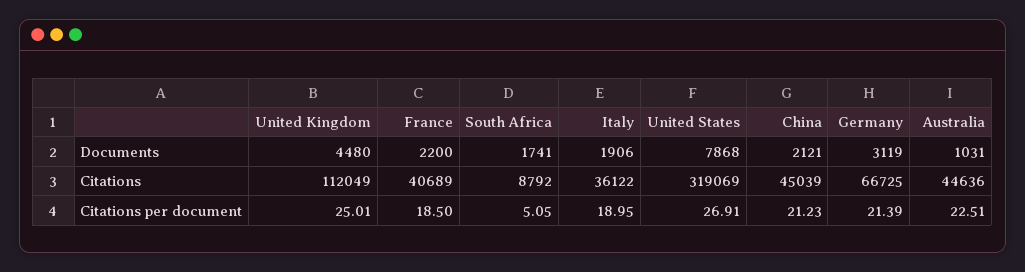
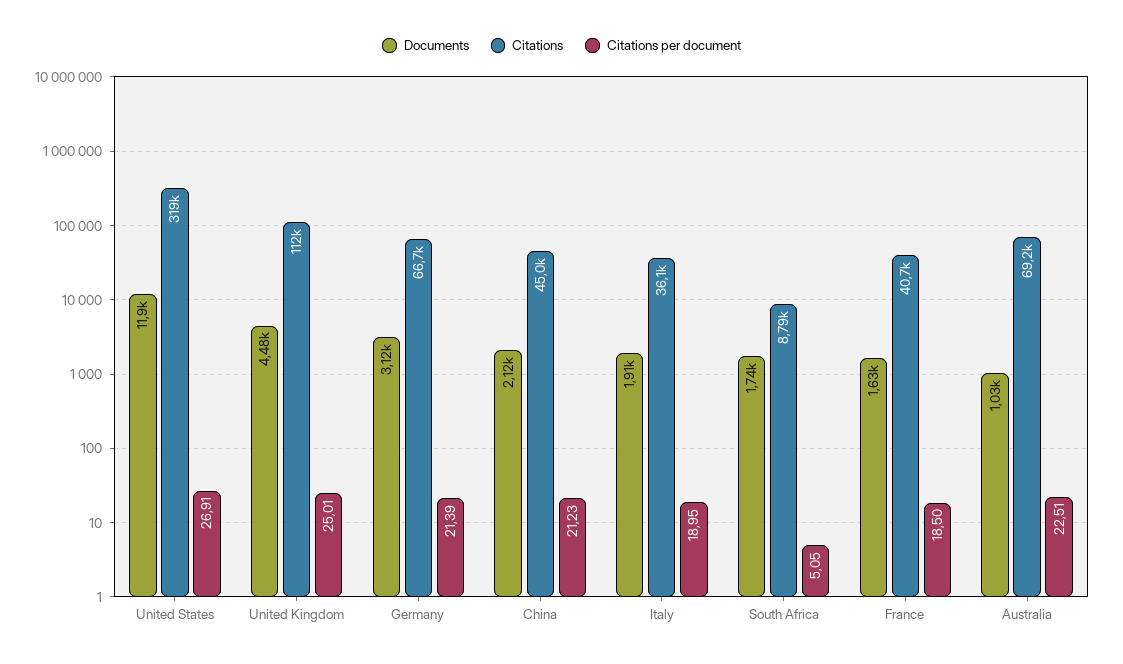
Documents, France: 2200 -> 1630
Documents, United States: 7868 -> 11900
Citations, Australia: 44636 -> 69200

